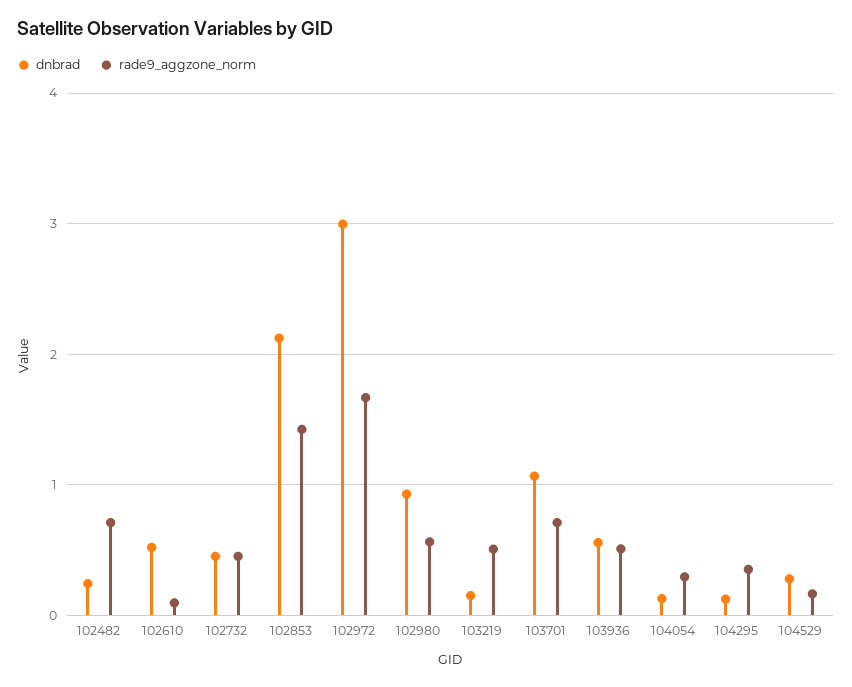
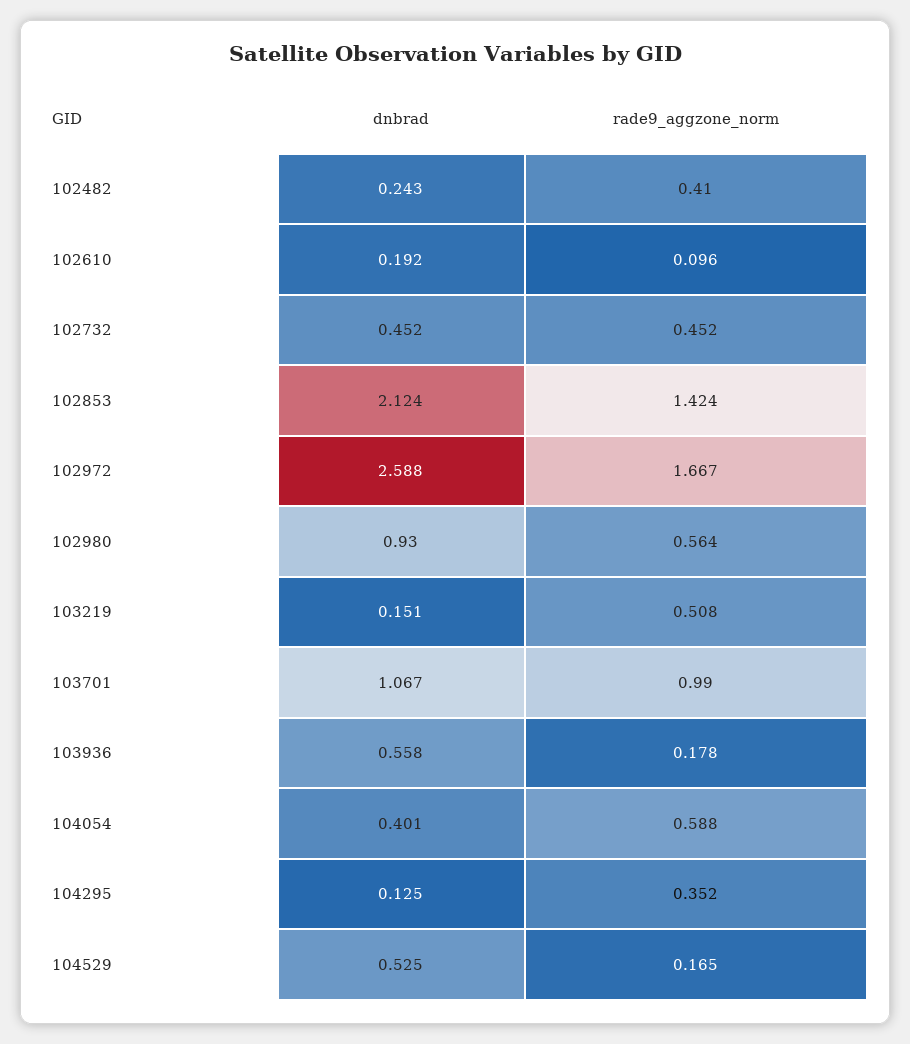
rade9_aggzone_norm, 102482: 0.7 -> 0.41
dnbrad, 102610: 0.5 -> 0.192
dnbrad, 102972: 3 -> 2.588
rade9_aggzone_norm, 103701: 0.7 -> 0.99
rade9_aggzone_norm, 103936: 0.5 -> 0.178
dnbrad, 104054: 0.1 -> 0.401
rade9_aggzone_norm, 104054: 0.3 -> 0.588
dnbrad, 104529: 0.3 -> 0.525

